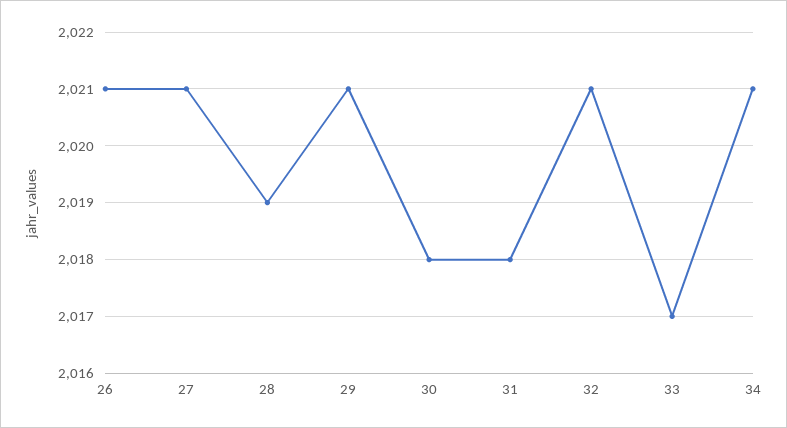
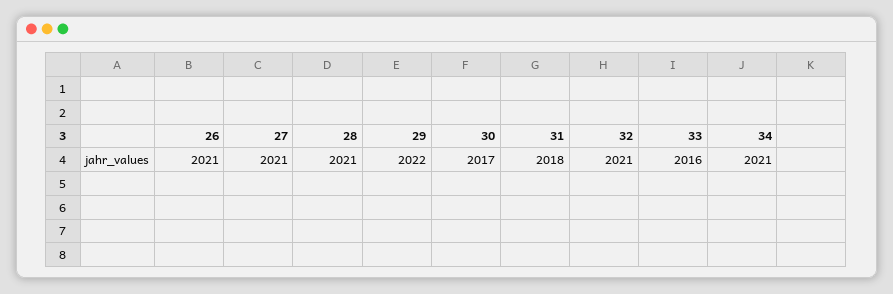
28: 2019 -> 2021
29: 2021 -> 2022
30: 2018 -> 2017
33: 2017 -> 2016

